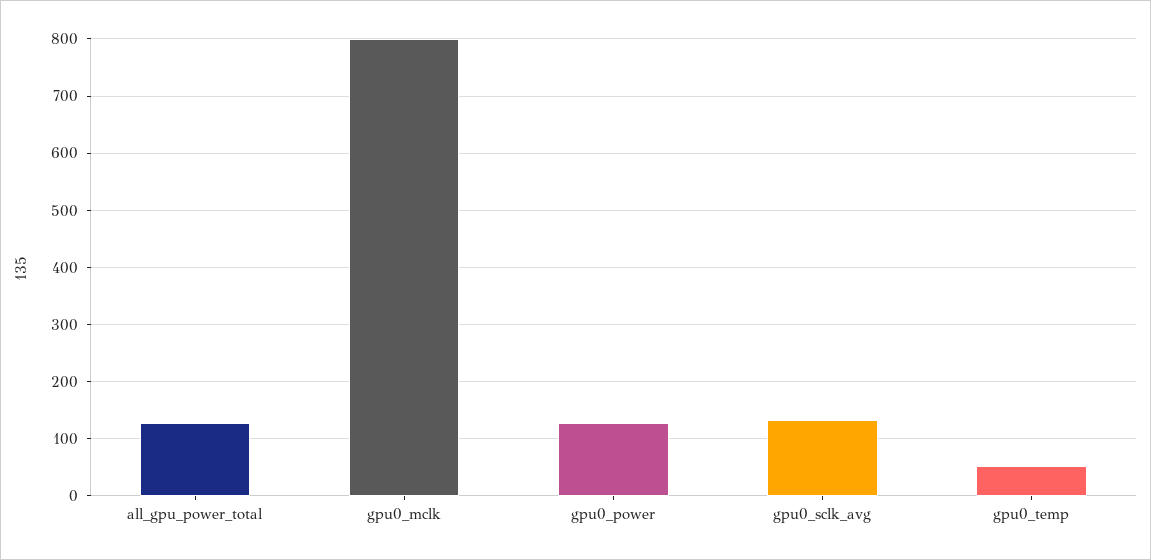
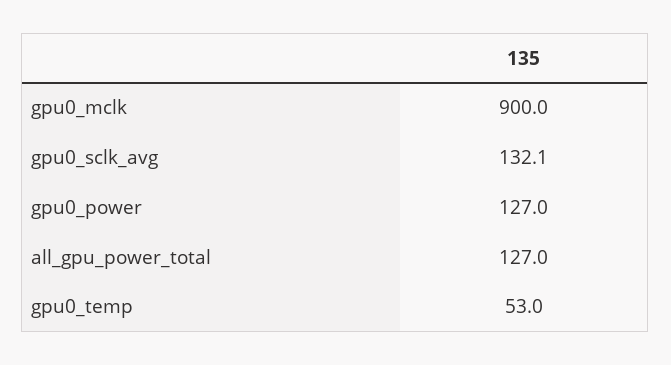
gpu0_mclk: 800 -> 900

